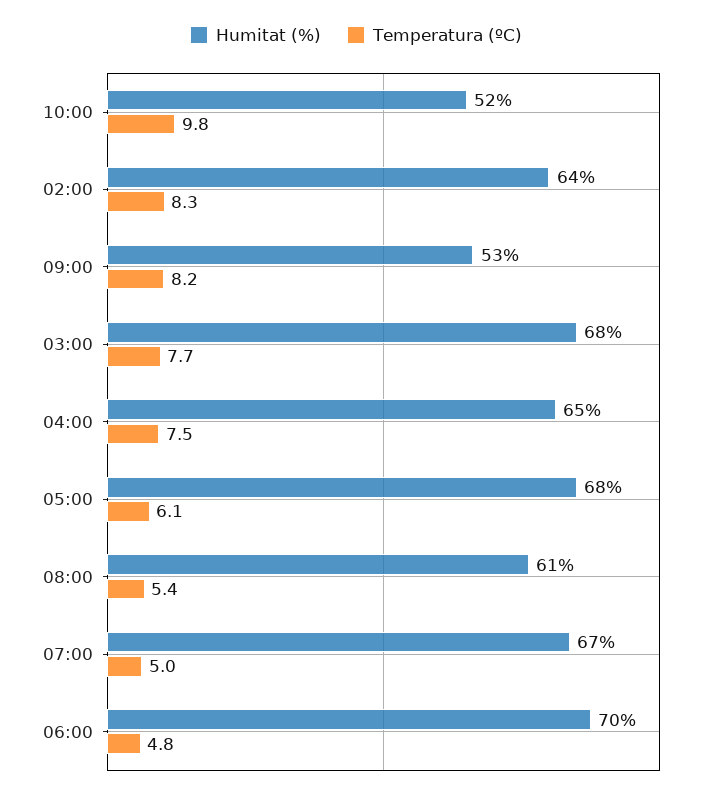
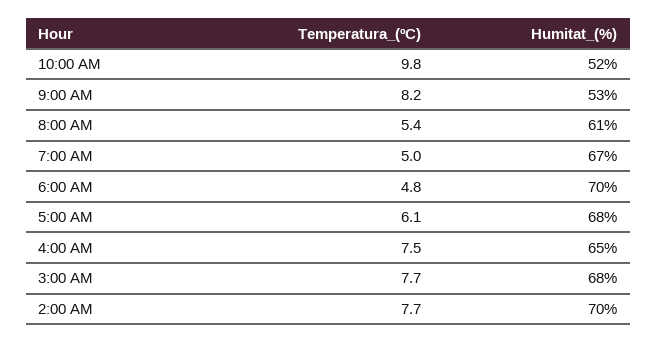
Humitat (%), 02:00: 64 -> 70
Temperatura (ºC), 02:00: 8.3 -> 7.7

